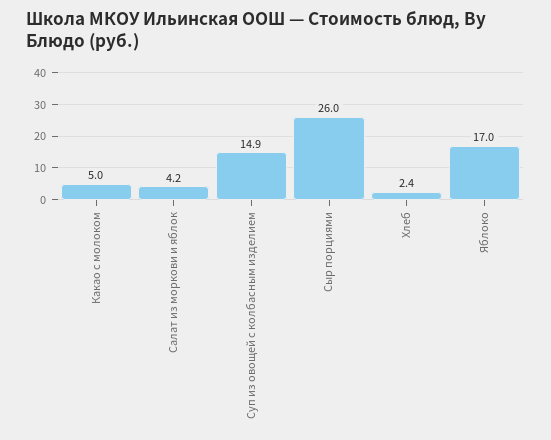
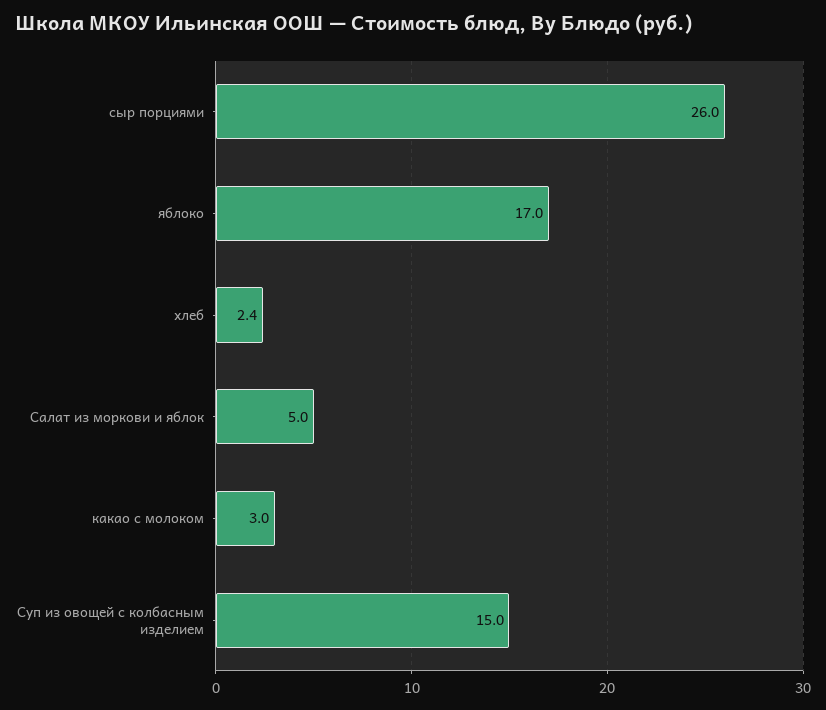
Какао с молоком: 5 -> 3
Салат из моркови и яблок: 4.2 -> 5
Суп из овощей с колбасным изделием: 14.9 -> 15

